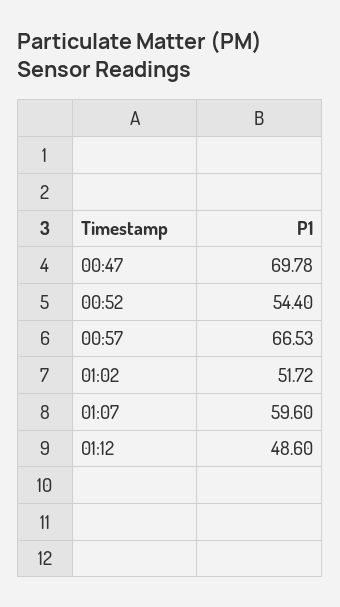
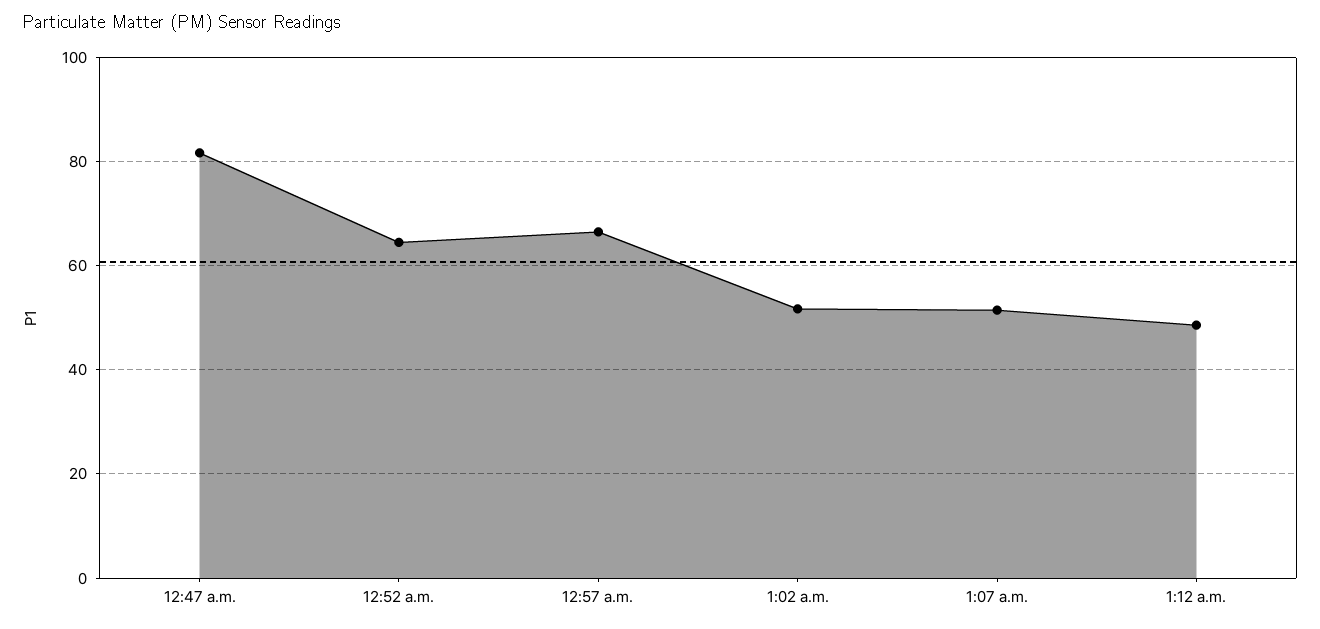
00:47: 69.78 -> 82
00:52: 54.4 -> 64
01:07: 59.6 -> 52

